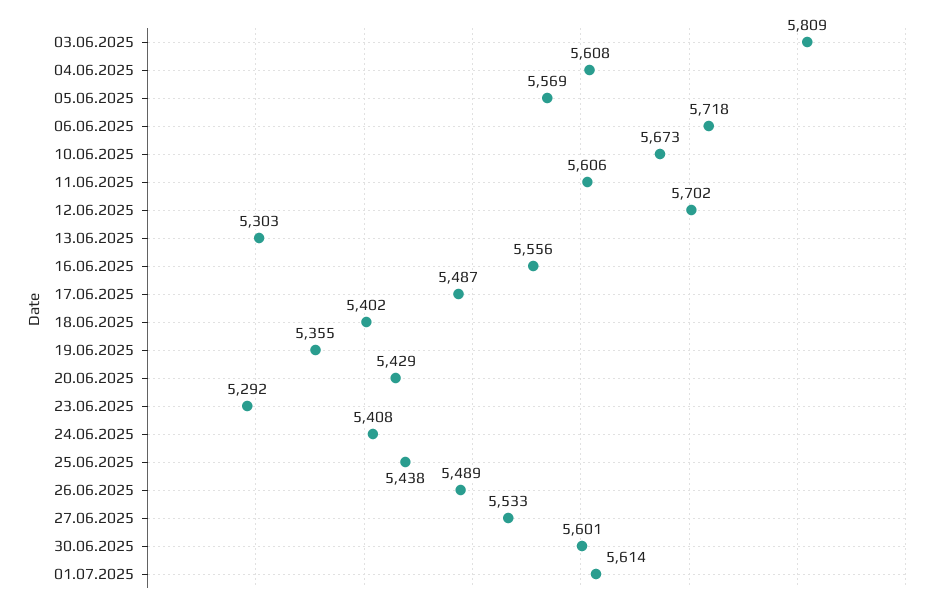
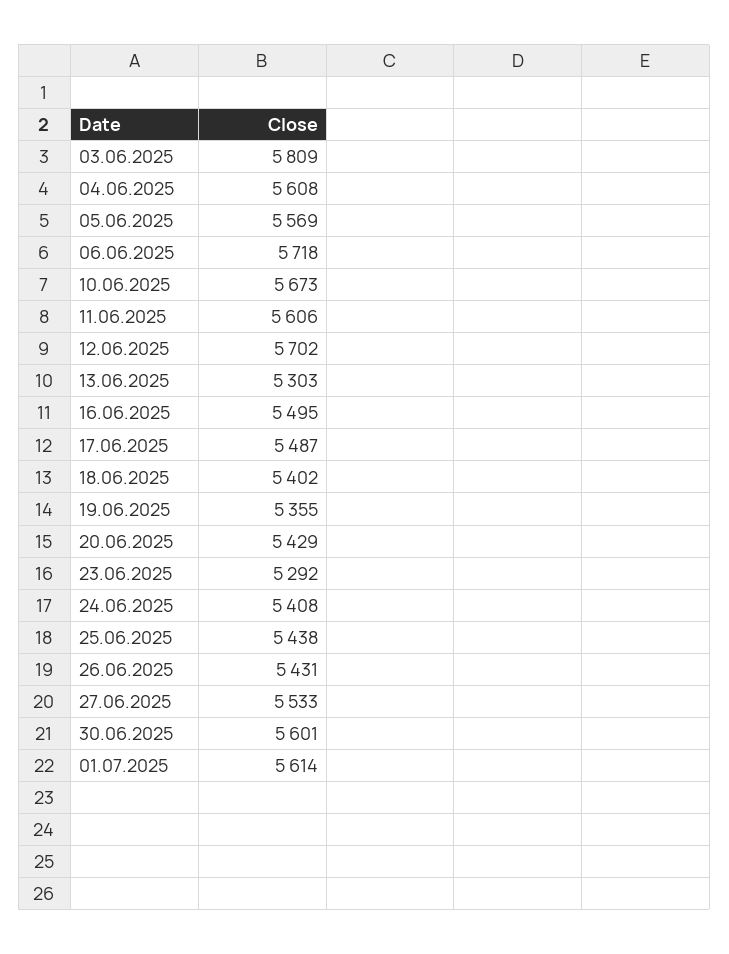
16.06.2025: 5556 -> 5495
26.06.2025: 5489 -> 5431

